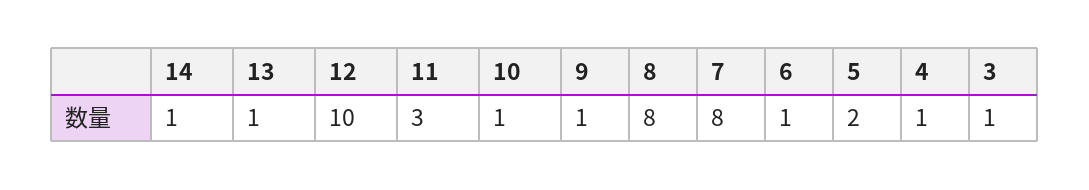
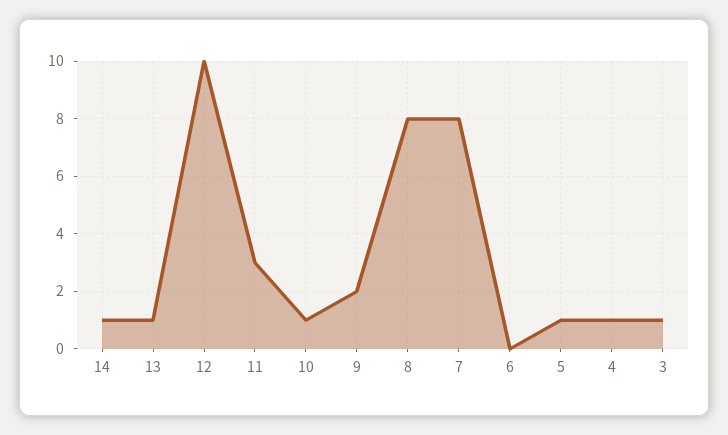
9: 1 -> 2
6: 1 -> 0
5: 2 -> 1

